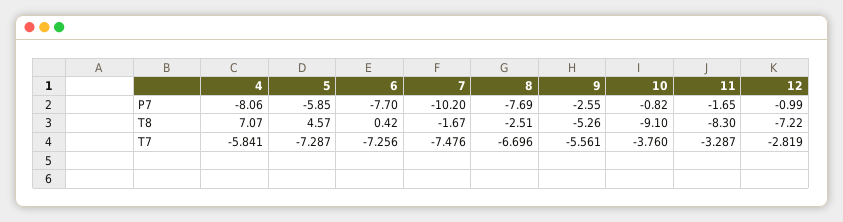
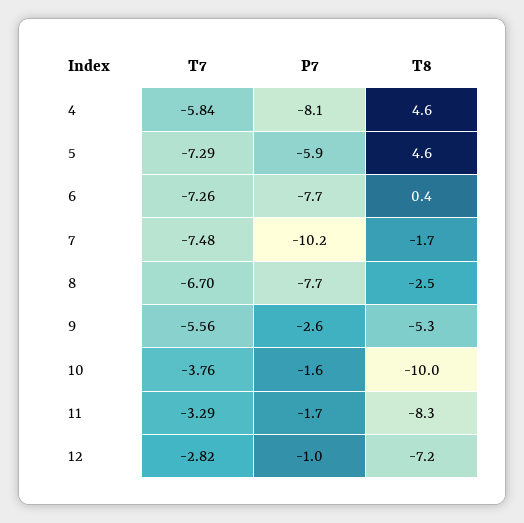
10, P7: -0.82 -> -1.6
4, T8: 7.07 -> 4.6
10, T8: -9.1 -> -10

